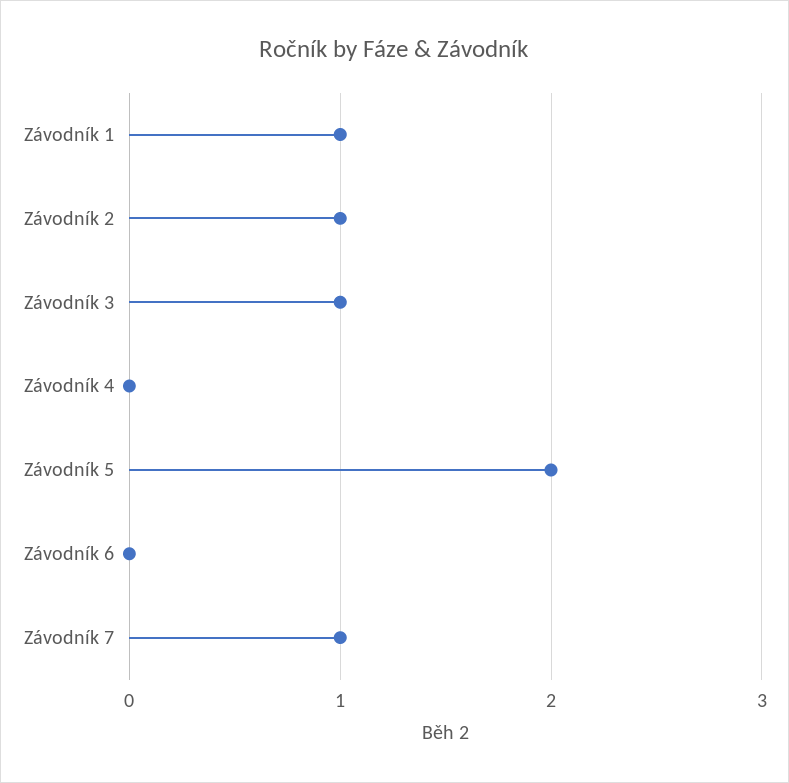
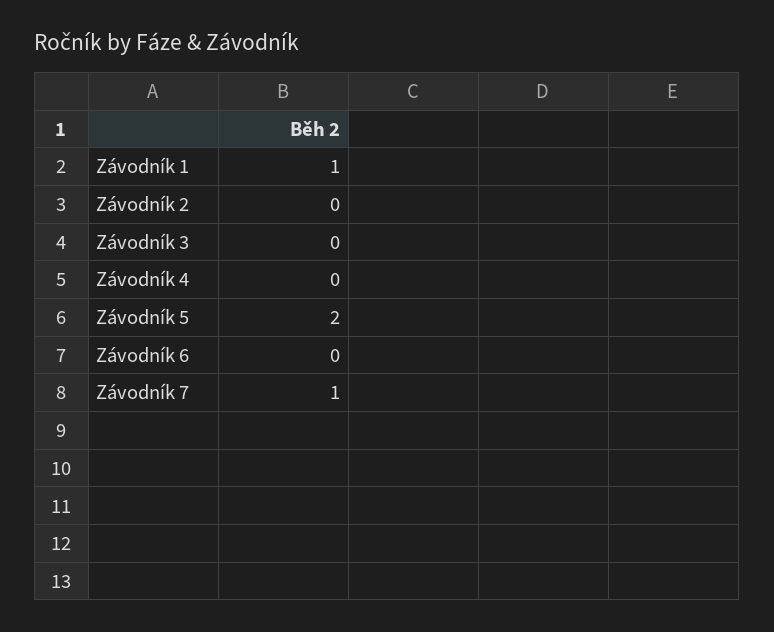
Závodník 2: 1 -> 0
Závodník 3: 1 -> 0

